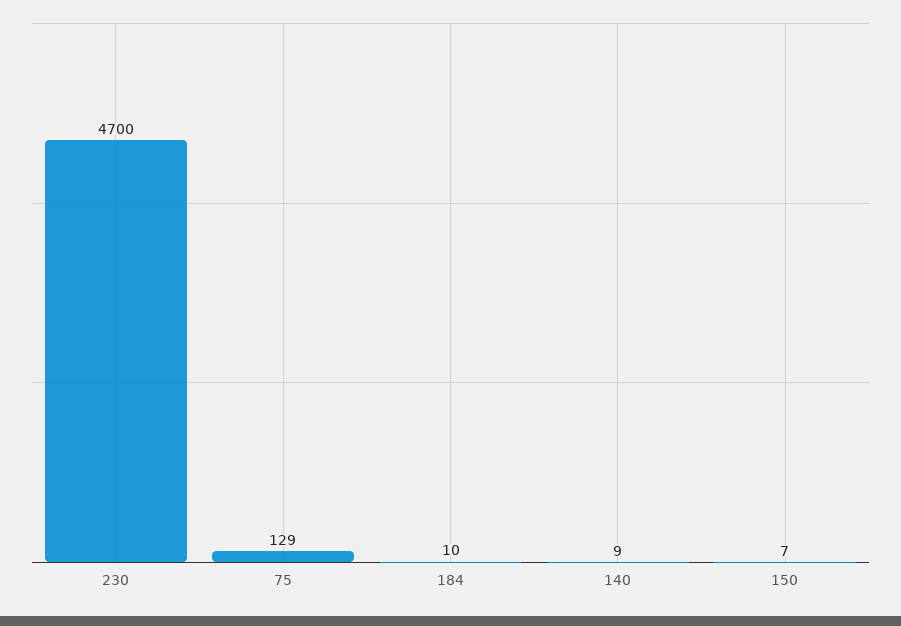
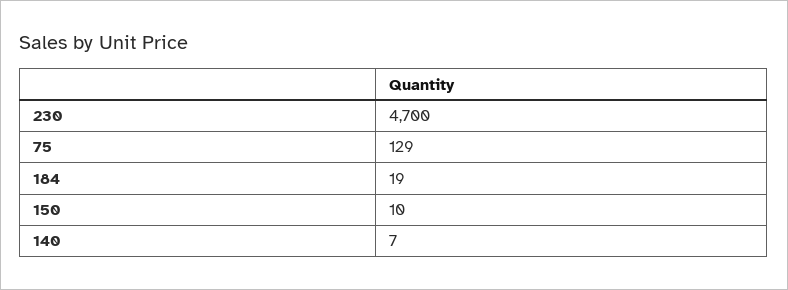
184: 10 -> 19
140: 9 -> 7
150: 7 -> 10

